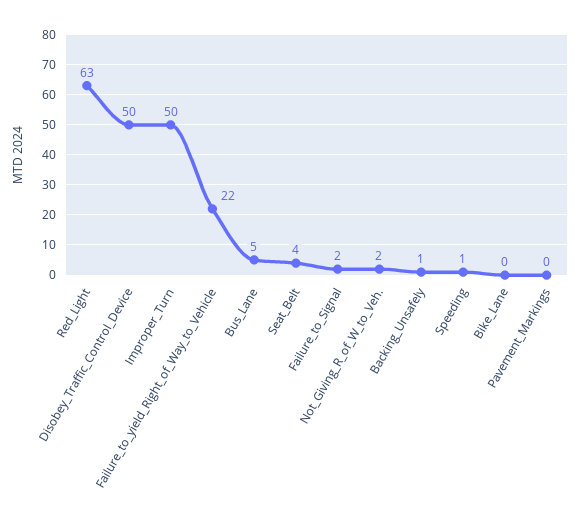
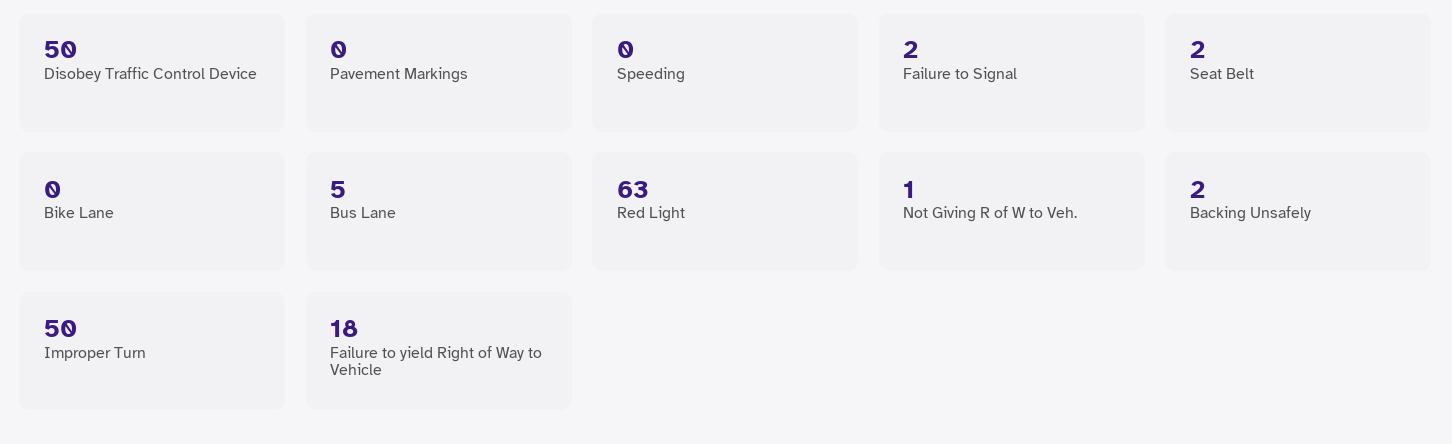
Failure_to_yield_Right_of_Way_to_Vehicle: 22 -> 18
Seat_Belt: 4 -> 2
Not_Giving_R_of_W_to_Veh.: 2 -> 1
Backing_Unsafely: 1 -> 2
Speeding: 1 -> 0

